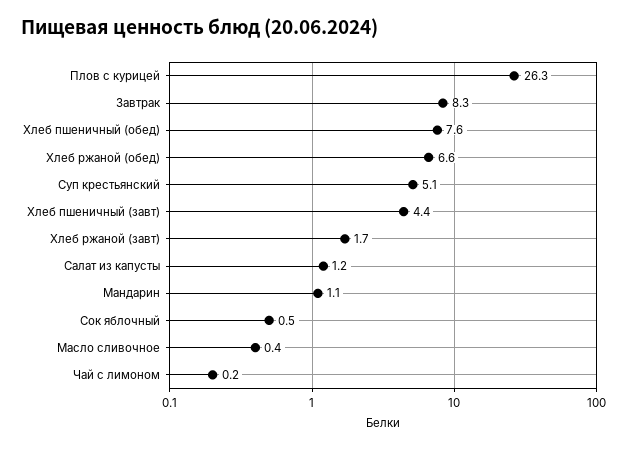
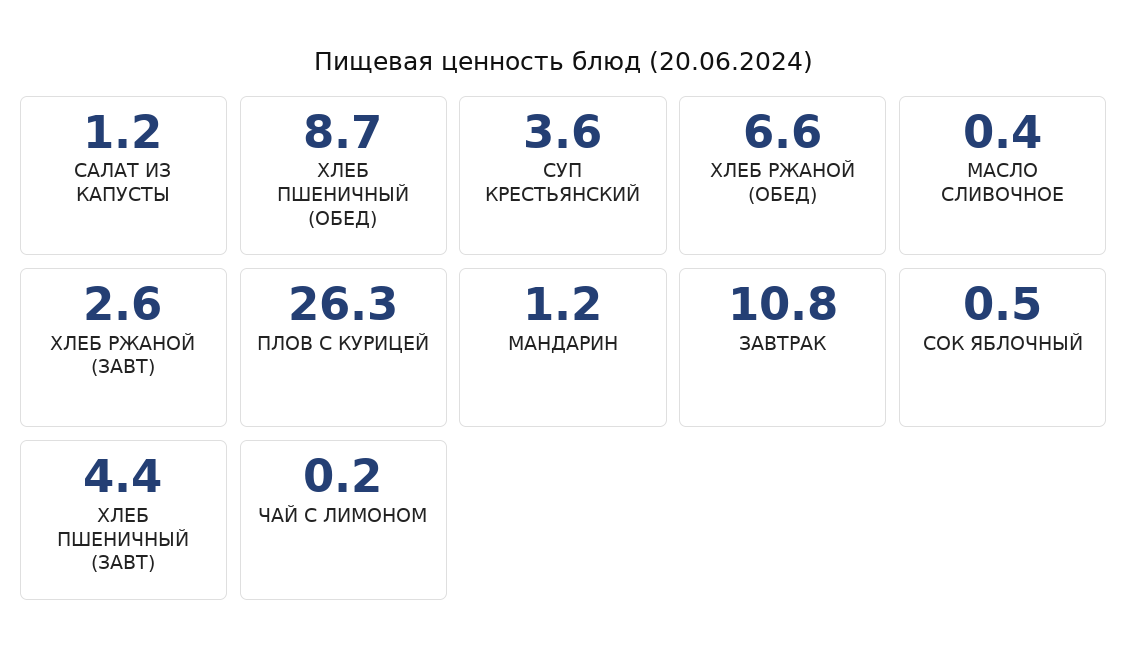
Завтрак: 8.3 -> 10.8
Хлеб пшеничный (обед): 7.6 -> 8.7
Суп крестьянский: 5.1 -> 3.6
Хлеб ржаной (завт): 1.7 -> 2.6
Мандарин: 1.1 -> 1.2

